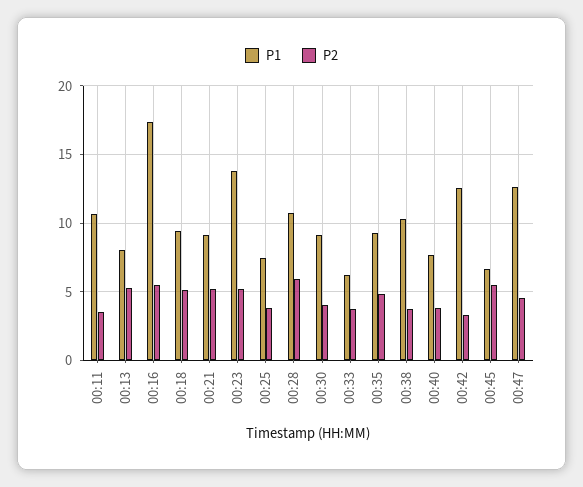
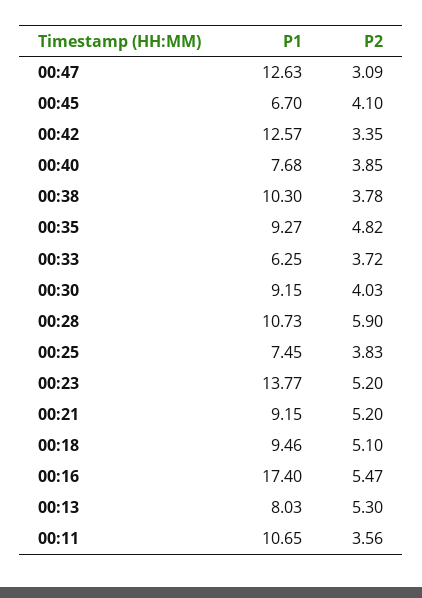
P2, 00:45: 5.5 -> 4.1
P2, 00:47: 4.5 -> 3.09

